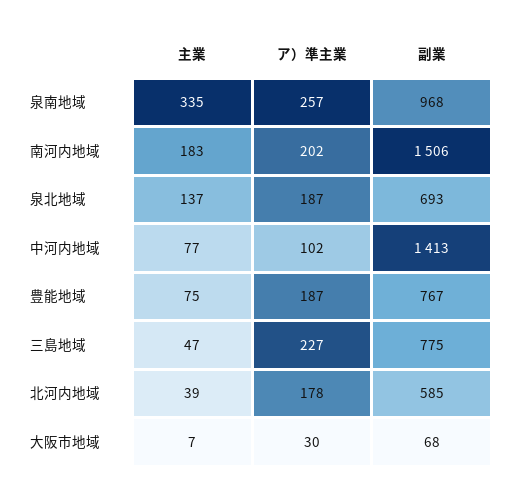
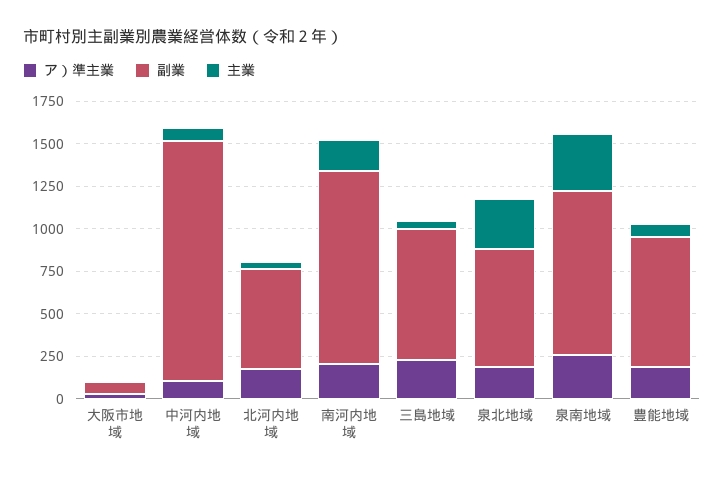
副業, 南河内地域: 1506 -> 1150
主業, 泉北地域: 137 -> 300

